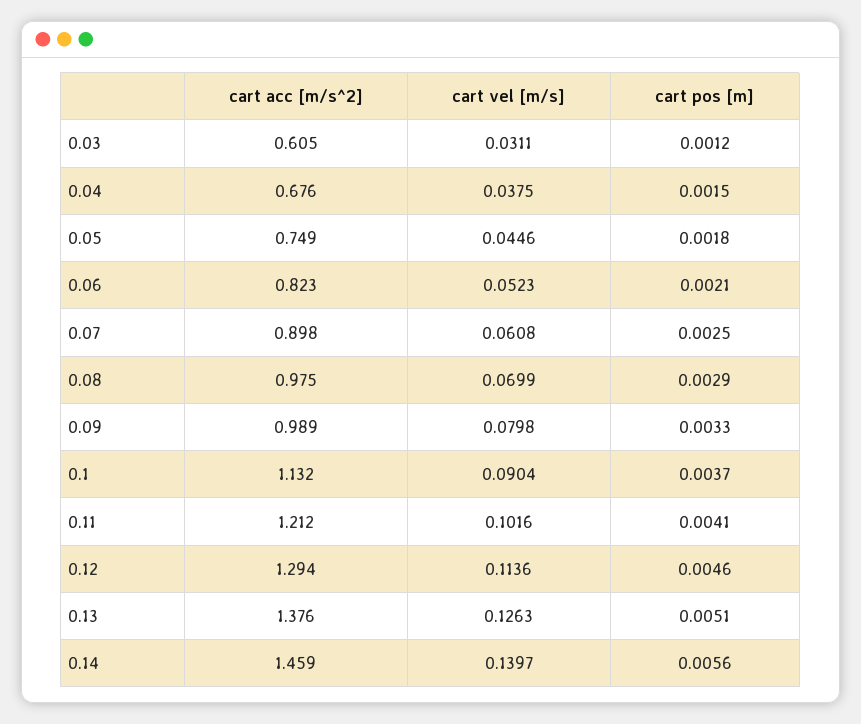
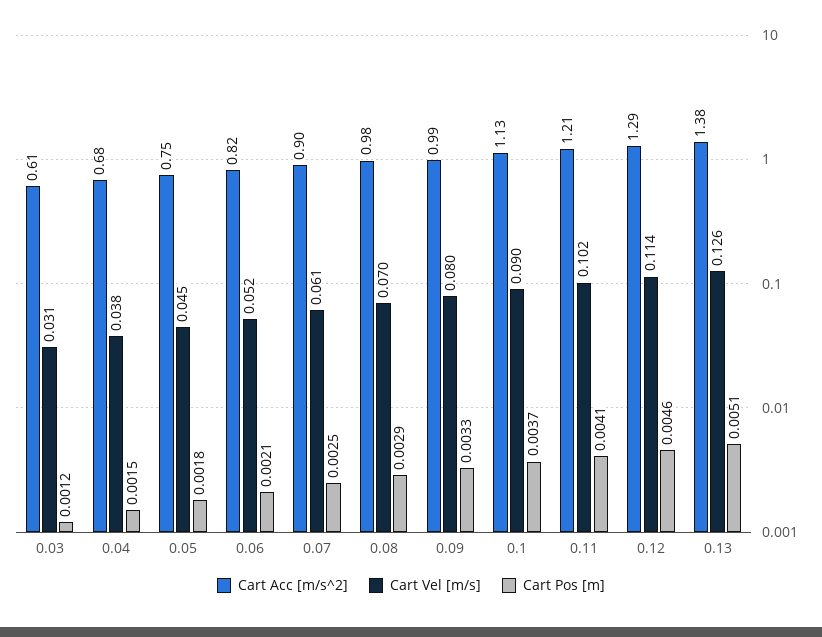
cart acc [m/s^2], 0.14: 1.459 -> none
cart vel [m/s], 0.14: 0.1397 -> none
cart pos [m], 0.14: 0.0056 -> none

